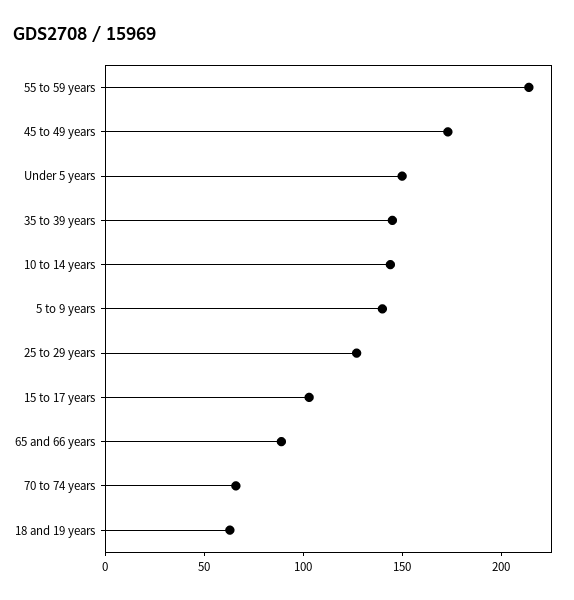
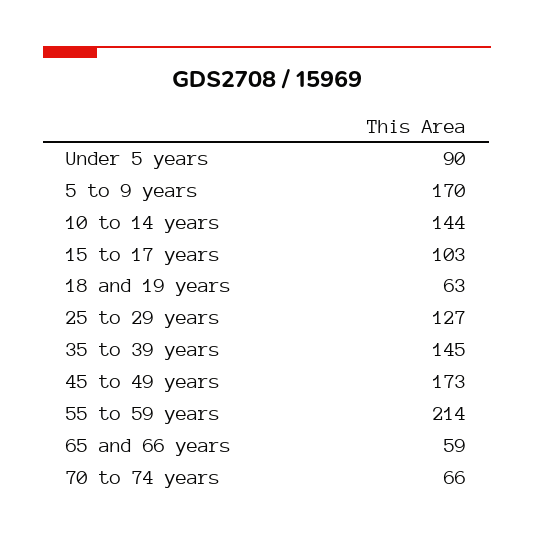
Under 5 years: 150 -> 90
5 to 9 years: 140 -> 170
65 and 66 years: 90 -> 59

